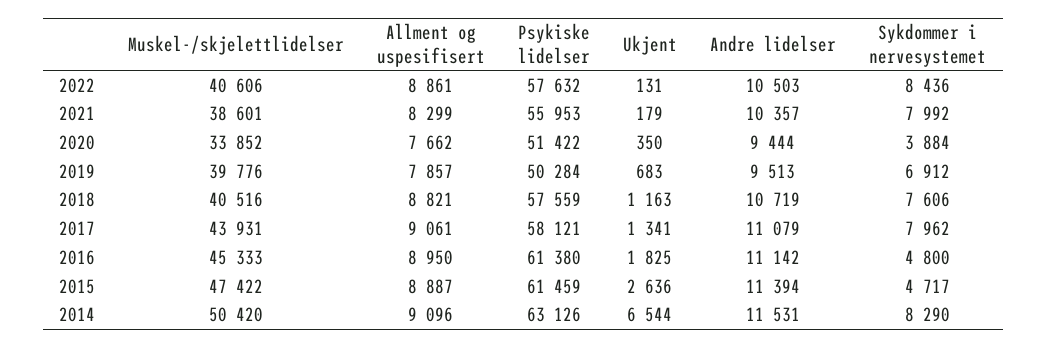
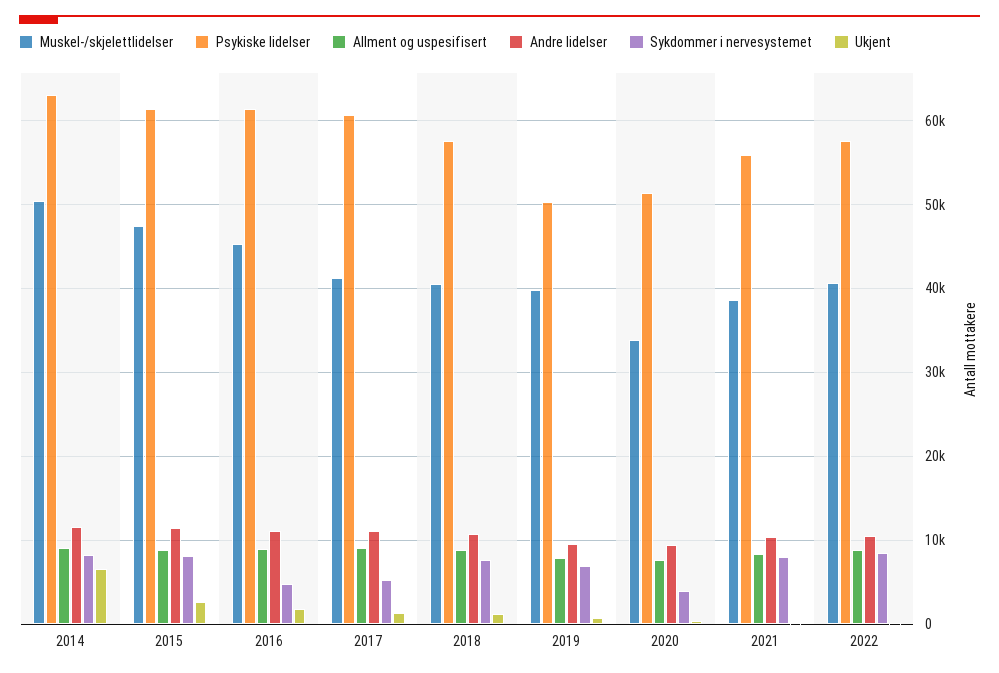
Muskel-/skjelettlidelser, 2017: 43931 -> 41000
Psykiske lidelser, 2017: 58121 -> 61000
Sykdommer i nervesystemet, 2017: 7962 -> 5000
Sykdommer i nervesystemet, 2015: 4717 -> 8000

